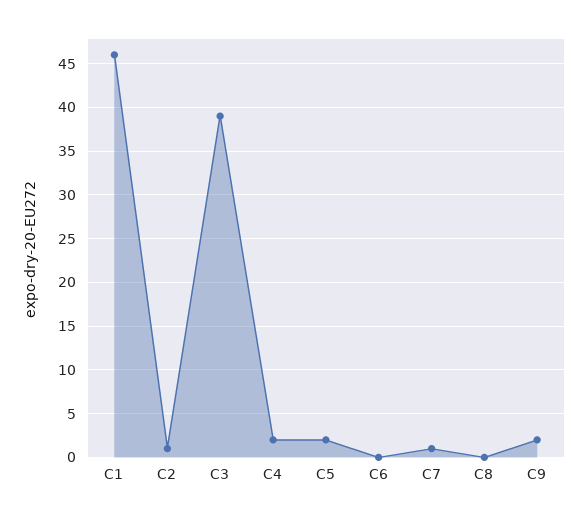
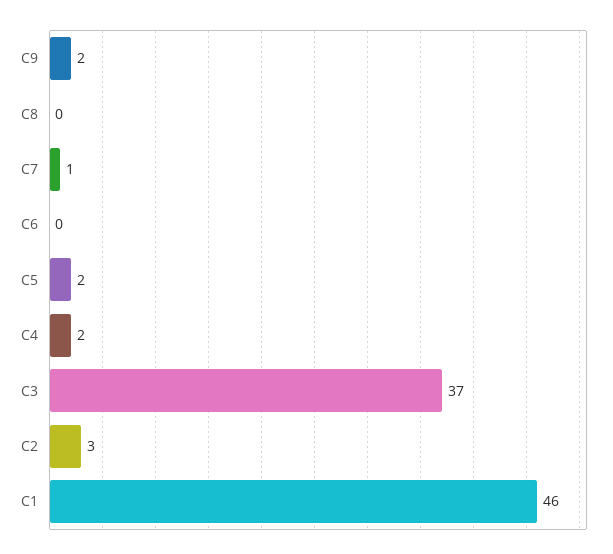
C2: 1 -> 3
C3: 39 -> 37

